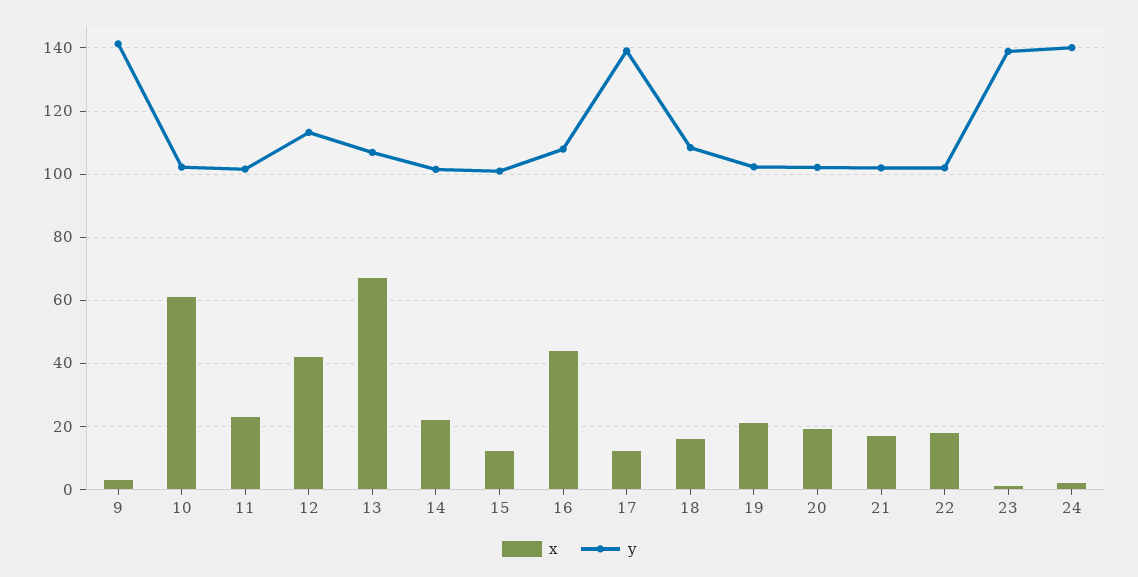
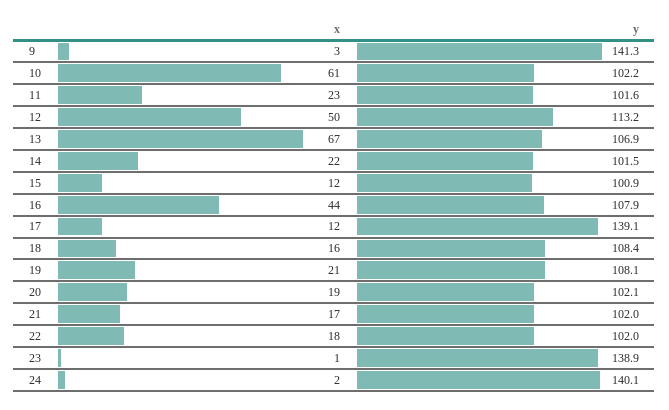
x, 12: 42 -> 50
y, 19: 102 -> 108.1

